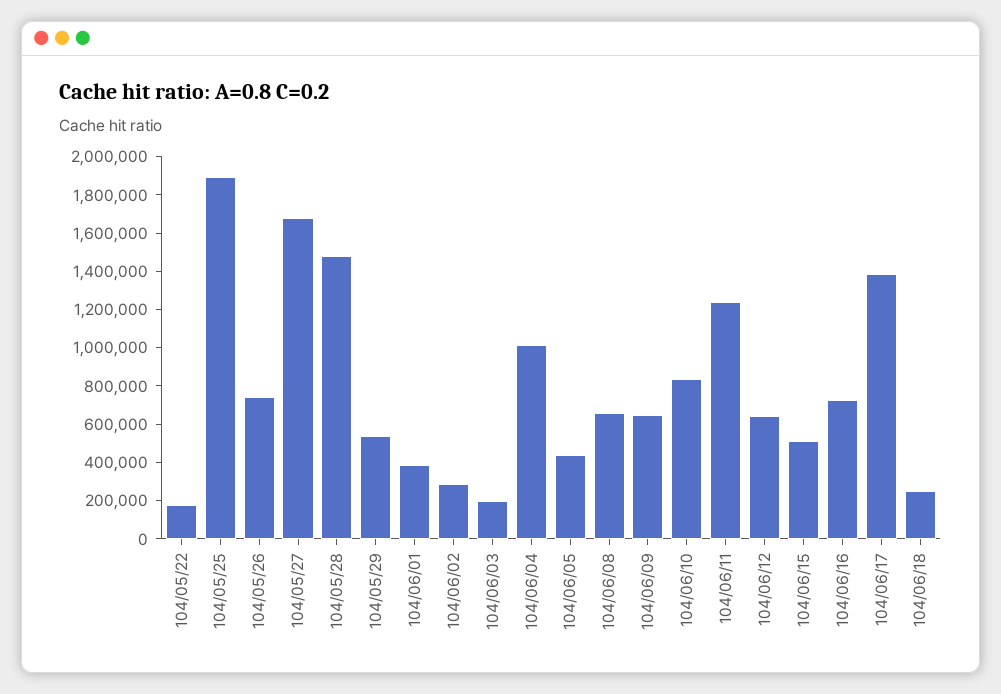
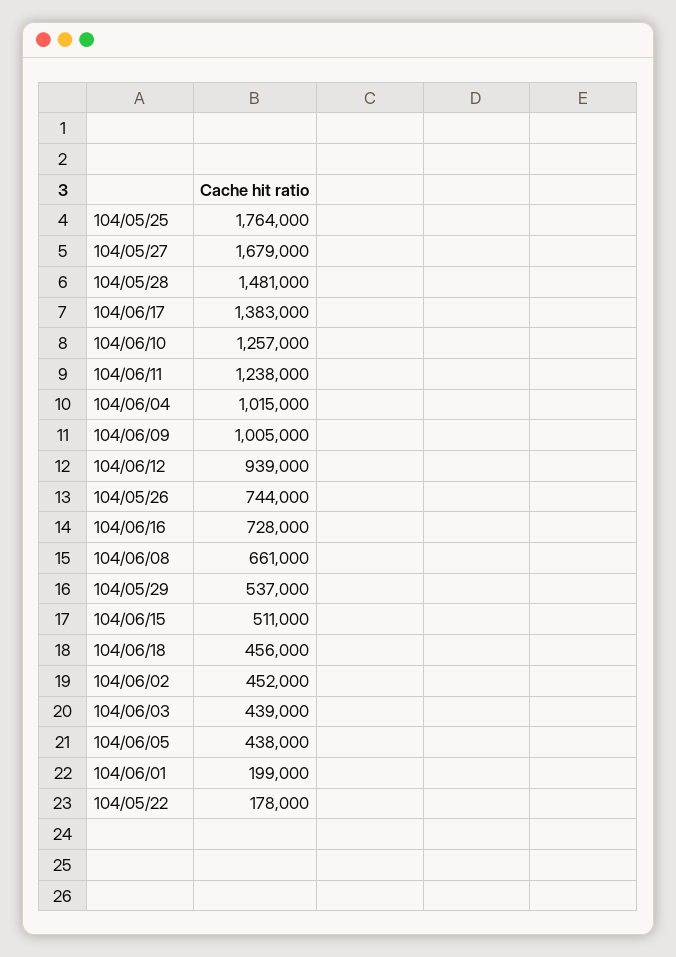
104/05/25: 1900000 -> 1764000
104/06/01: 400000 -> 199000
104/06/02: 300000 -> 452000
104/06/03: 200000 -> 439000
104/06/09: 650000 -> 1005000
104/06/10: 850000 -> 1257000
104/06/12: 650000 -> 939000
104/06/18: 250000 -> 456000

